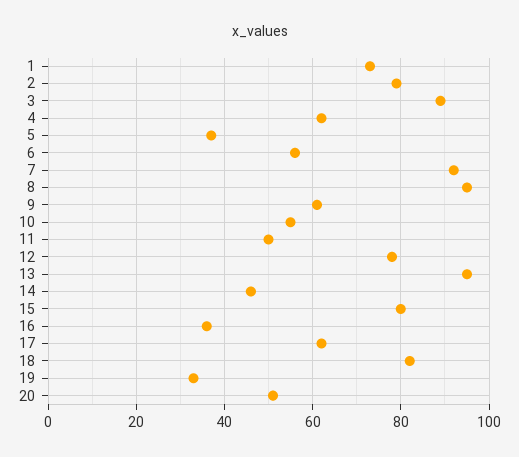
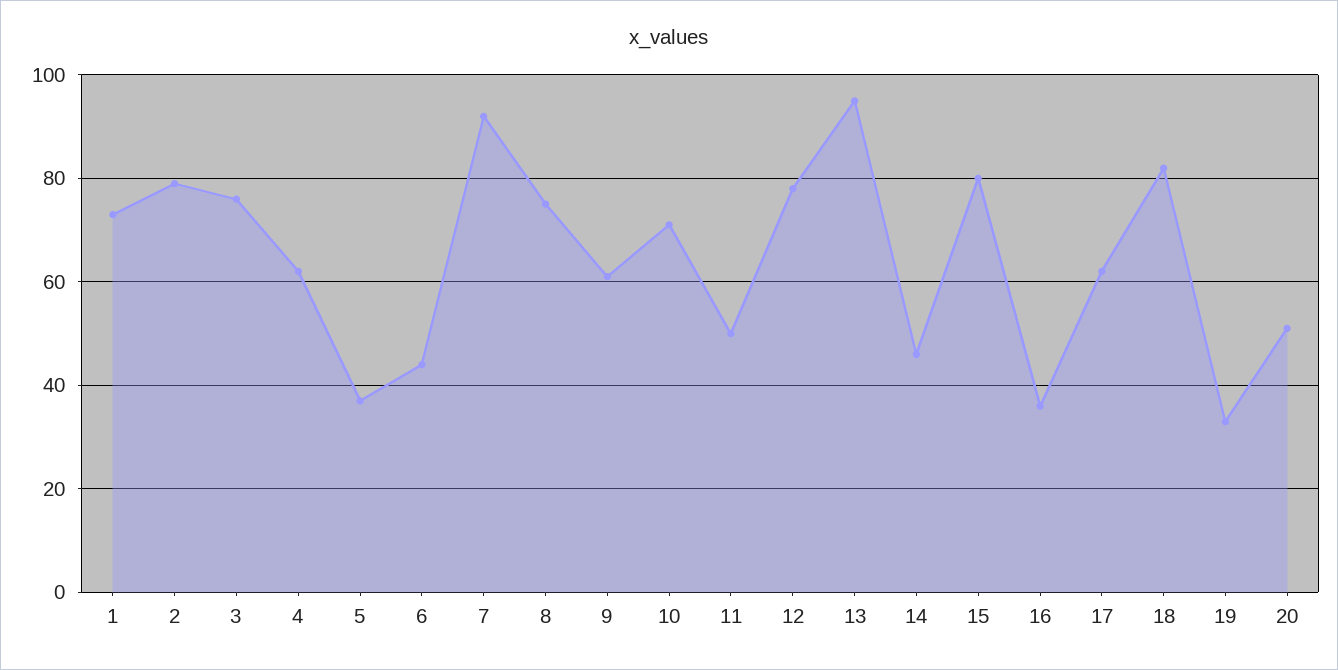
3: 90 -> 75
6: 55 -> 45
8: 95 -> 75
10: 55 -> 70

